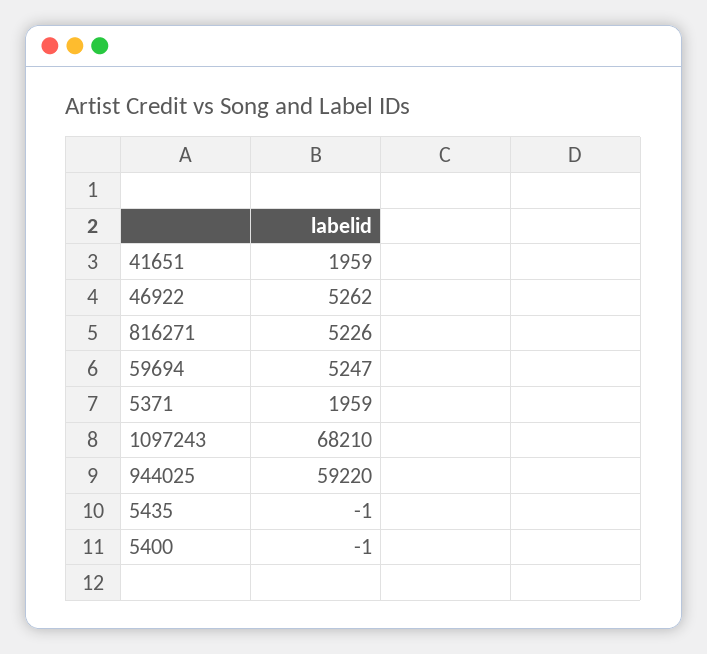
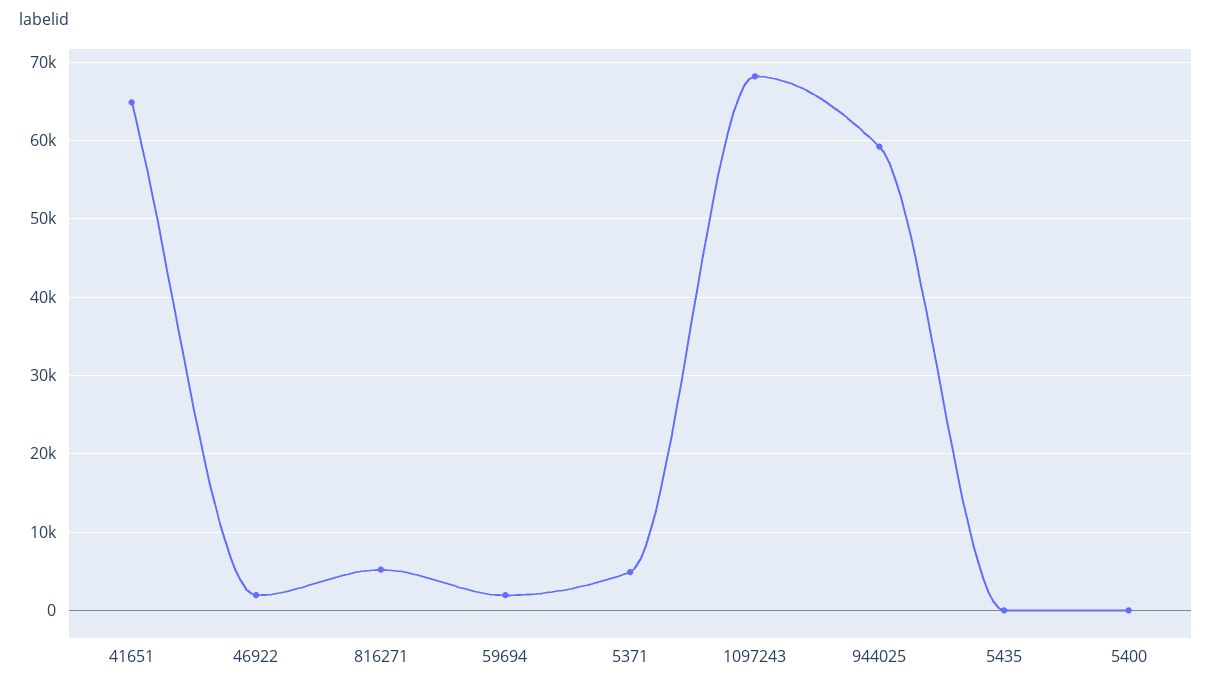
41651: 1959 -> 65000
46922: 5262 -> 2000
59694: 5247 -> 2000
5371: 1959 -> 5000

